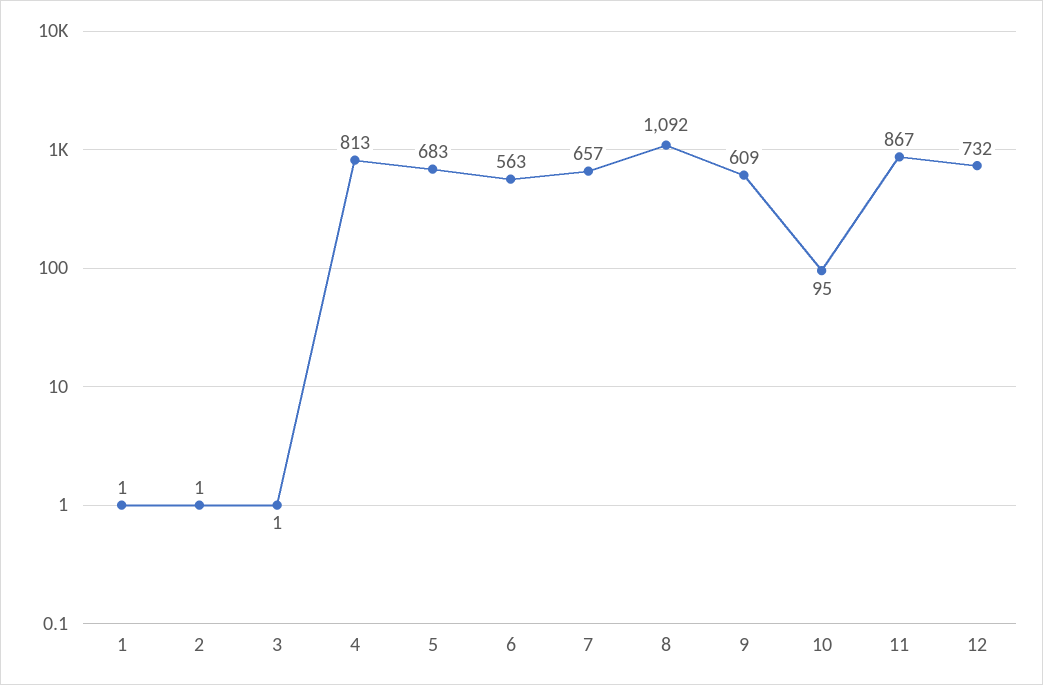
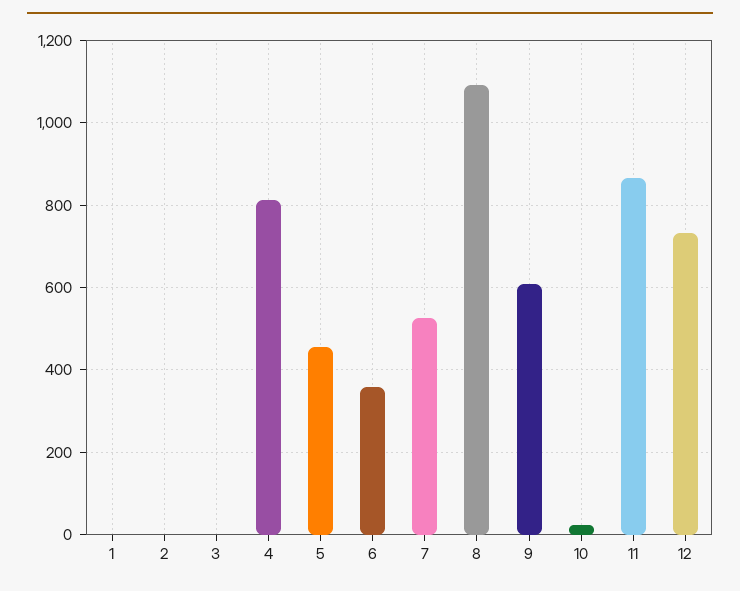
5: 683 -> 460
6: 563 -> 360
7: 657 -> 520
10: 95 -> 20

